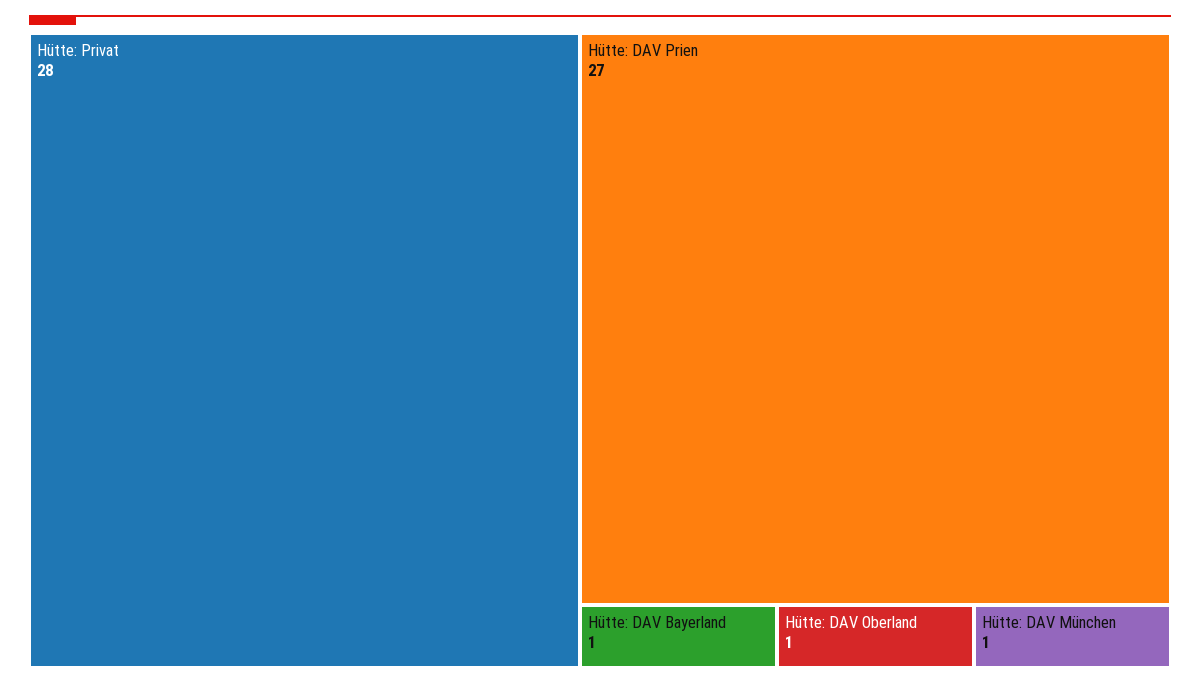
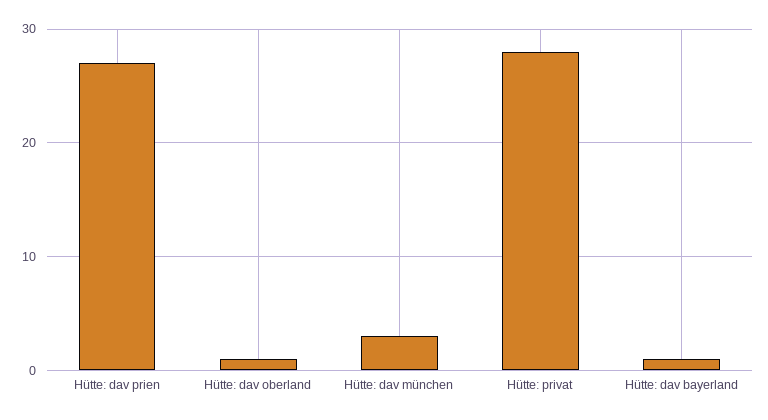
Hütte: DAV München: 1 -> 3

